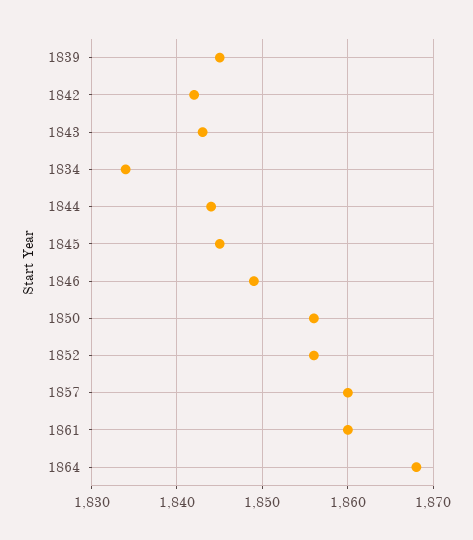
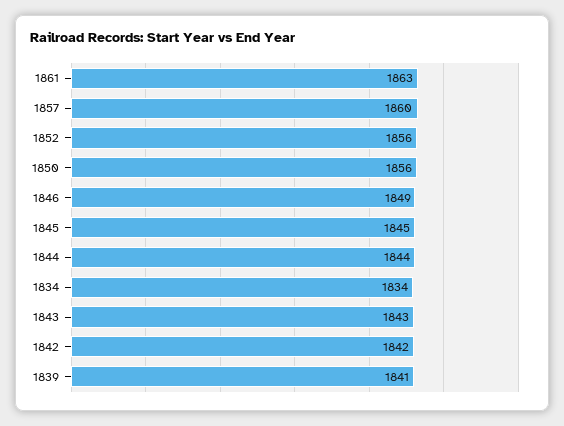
1839: 1845 -> 1841
1861: 1860 -> 1863
1864: 1868 -> none

